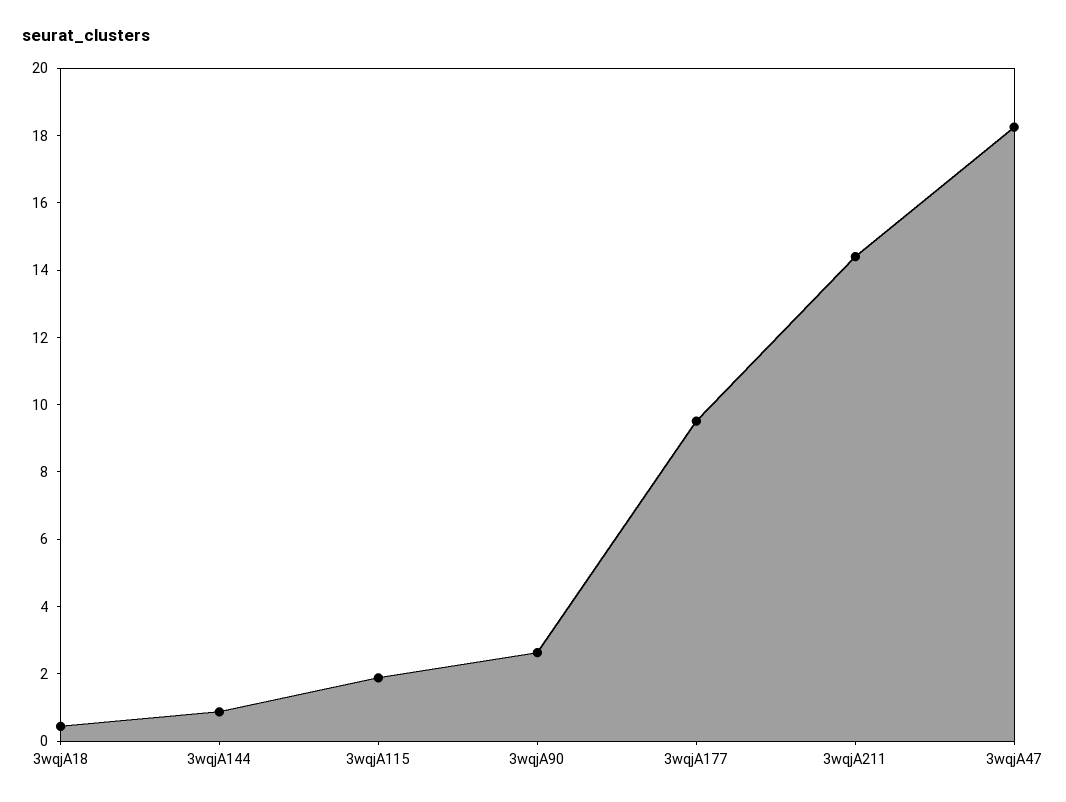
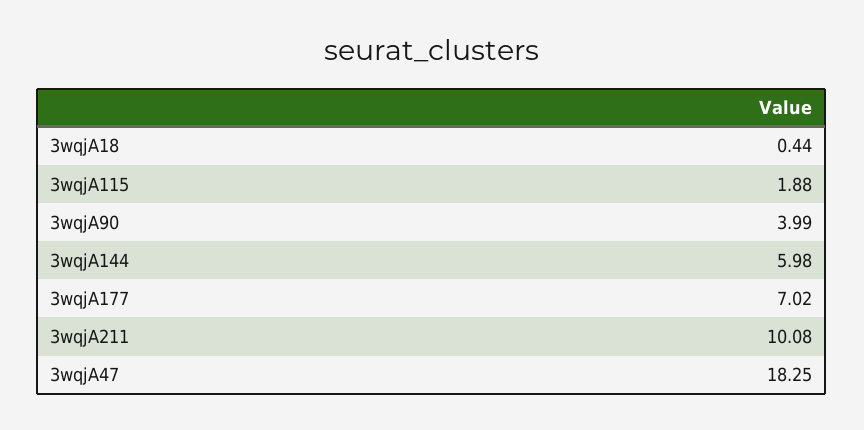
3wqjA144: 1 -> 5.98
3wqjA90: 2.5 -> 3.99
3wqjA177: 9.5 -> 7.02
3wqjA211: 14.5 -> 10.08

